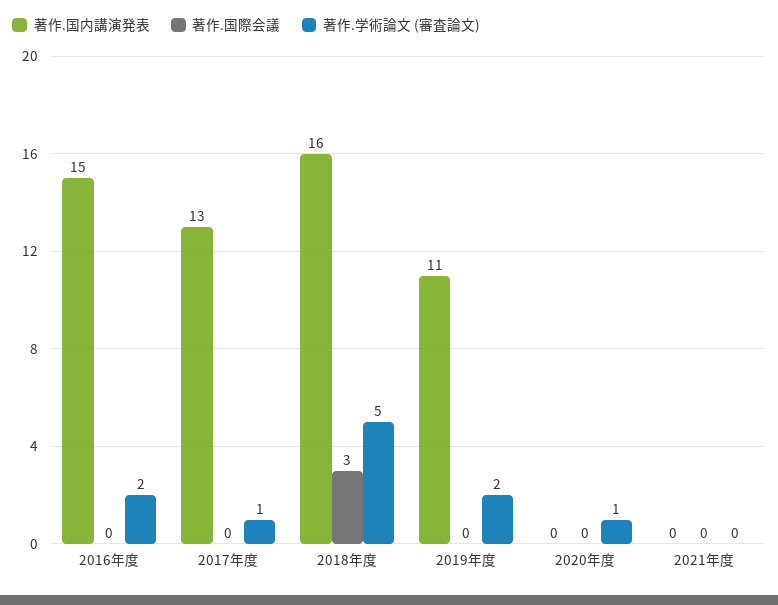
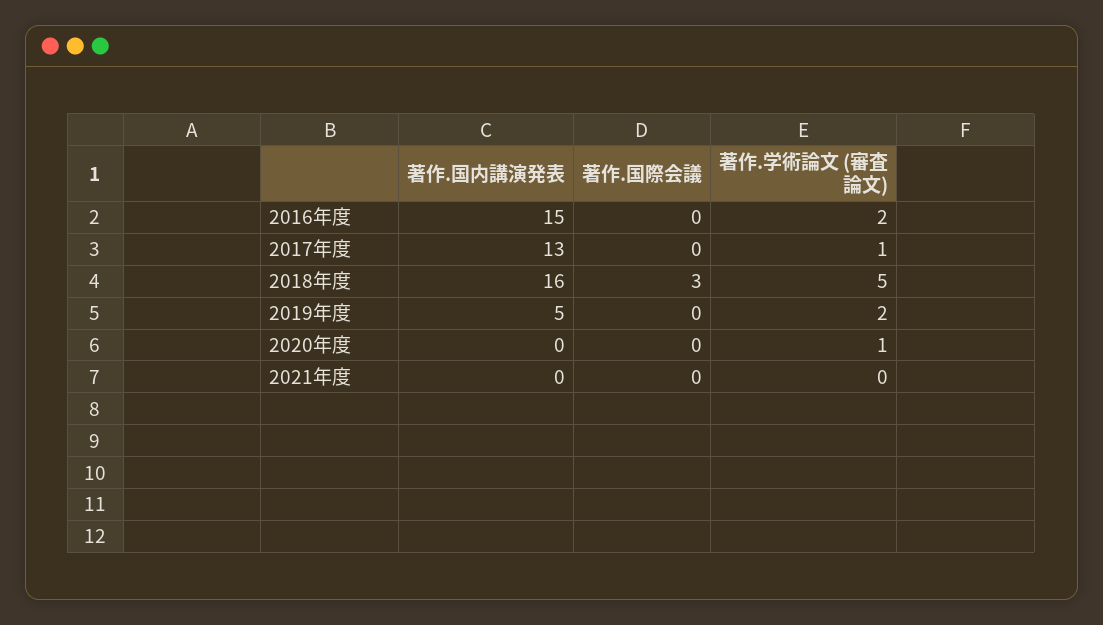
著作.国内講演発表, 2019年度: 11 -> 5

